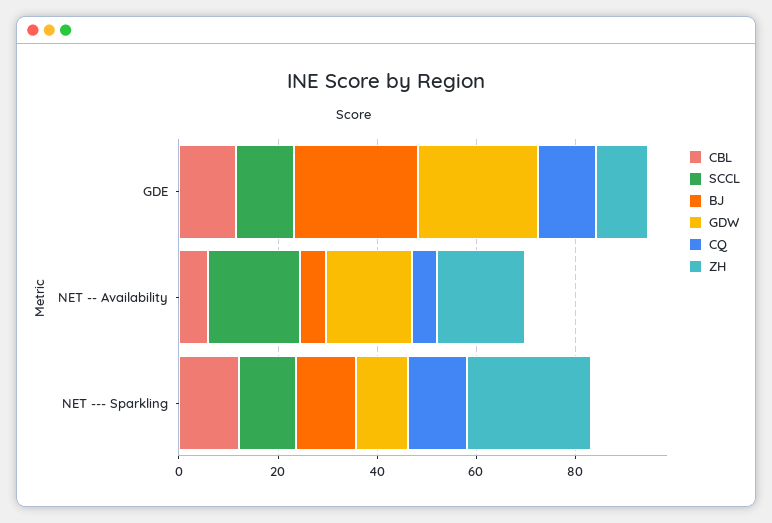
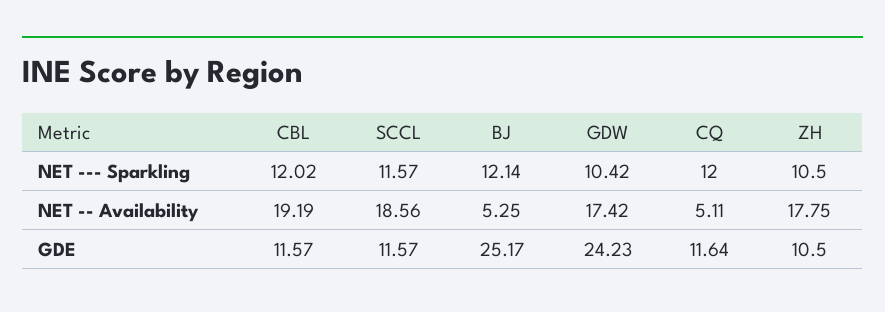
CBL, NET -- Availability: 5 -> 19.19
ZH, NET --- Sparkling: 25 -> 10.5

